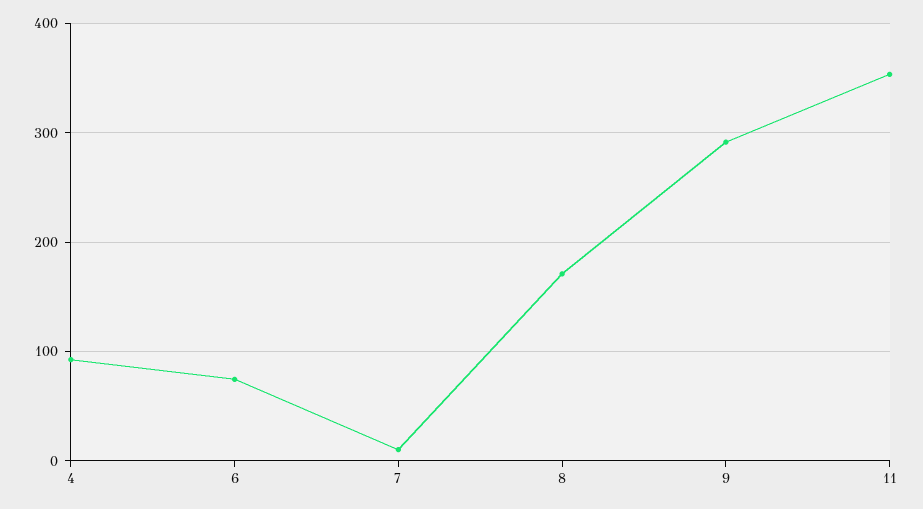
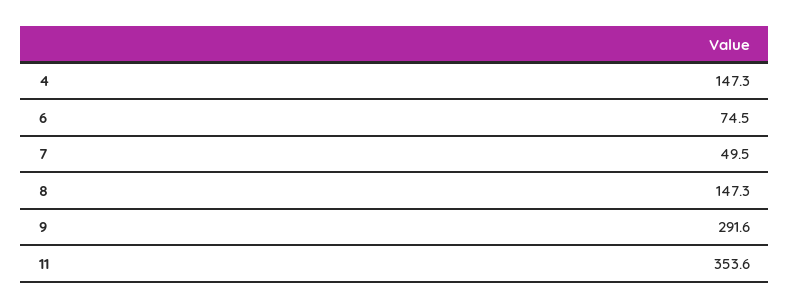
4: 90 -> 147.3
7: 10 -> 49.5
8: 170 -> 147.3

